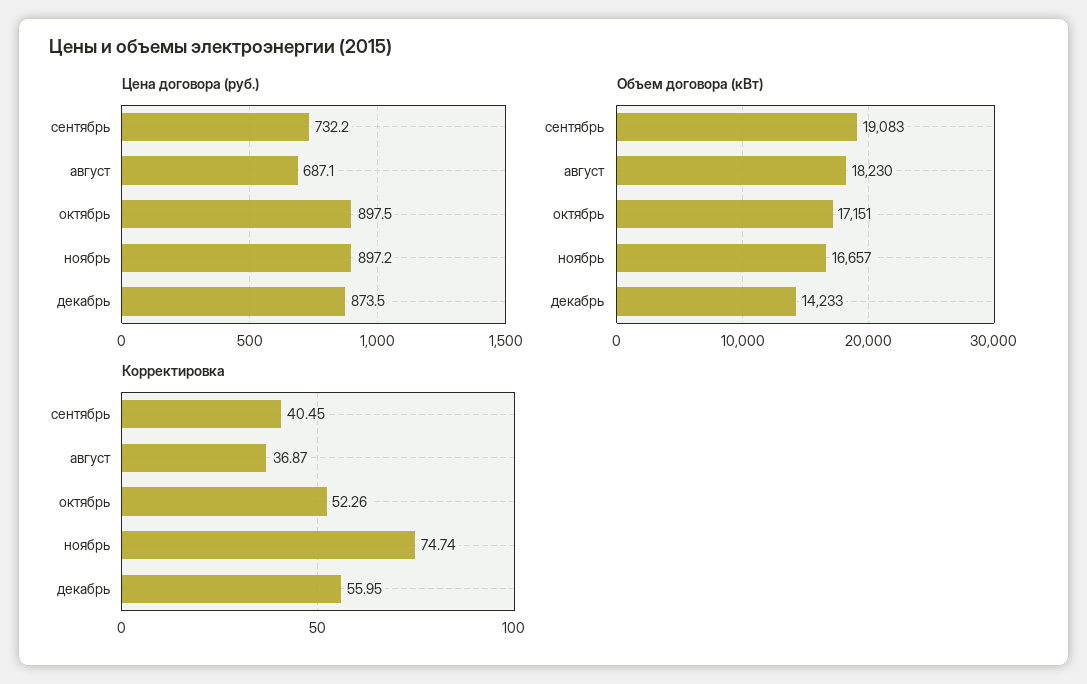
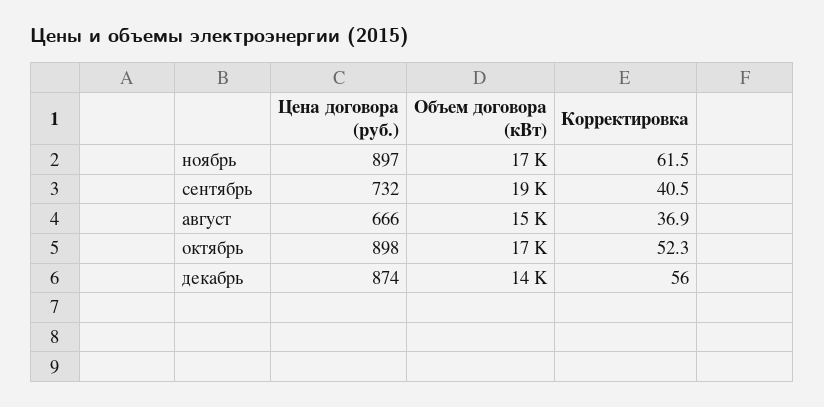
Цена договора (руб.), август: 687.1 -> 666
Объем договора (кВт), август: 18230 -> 15000
Корректировка, ноябрь: 74.74 -> 61.5

